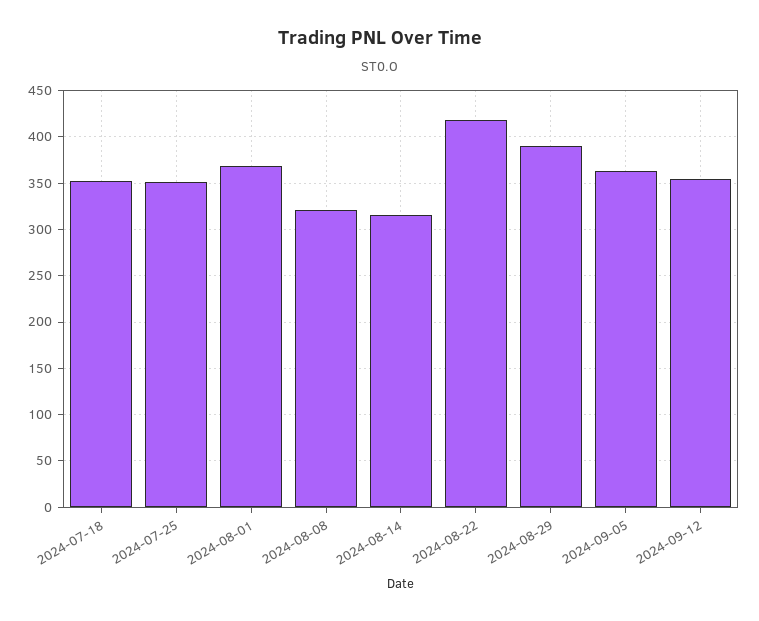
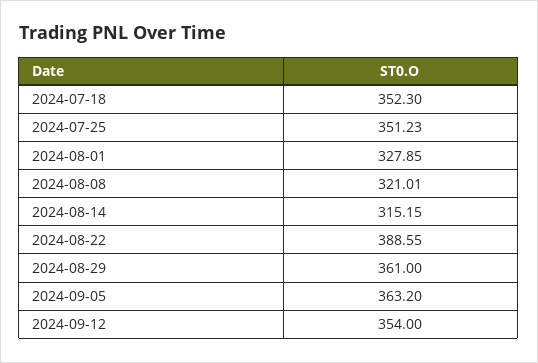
2024-08-01: 370 -> 327.85
2024-08-22: 420 -> 388.55
2024-08-29: 390 -> 361

